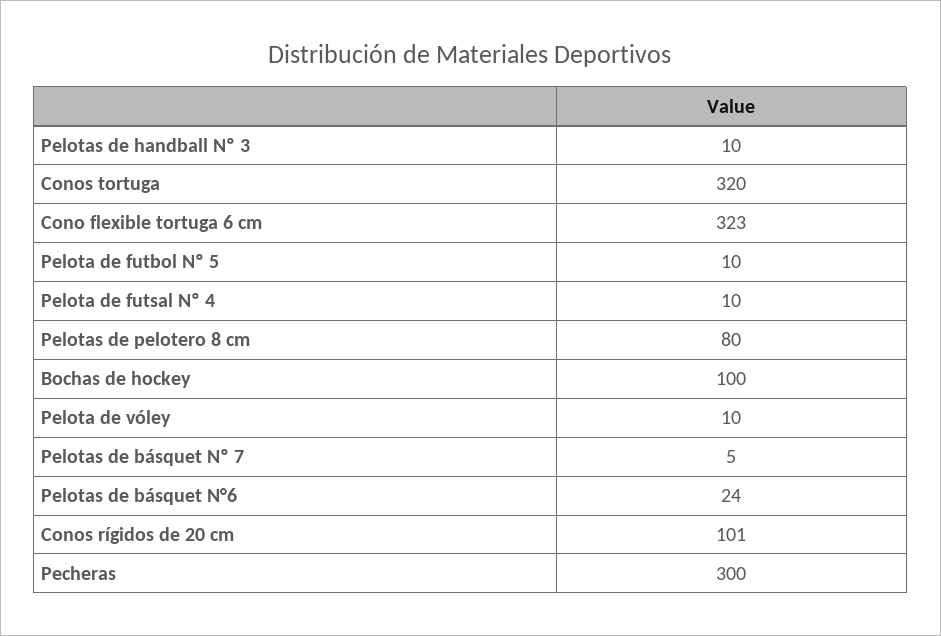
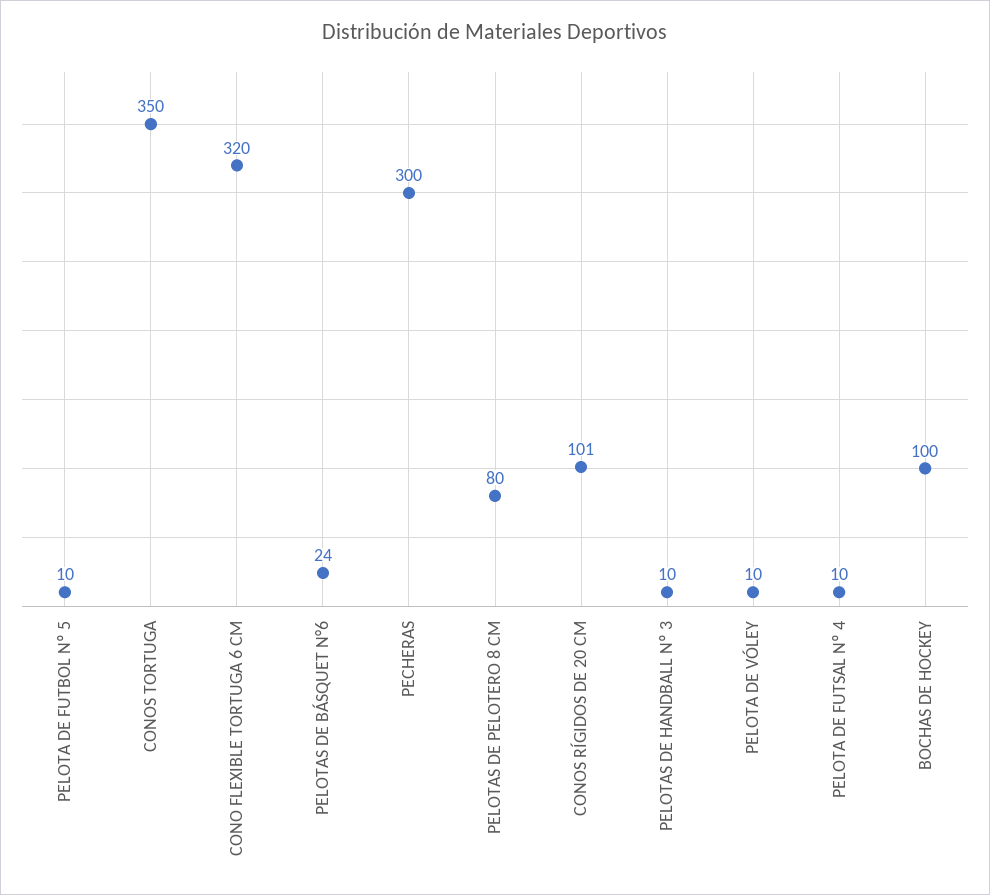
Conos tortuga: 320 -> 350
Cono flexible tortuga 6 cm: 323 -> 320
Pelotas de básquet Nº 7: 5 -> none

